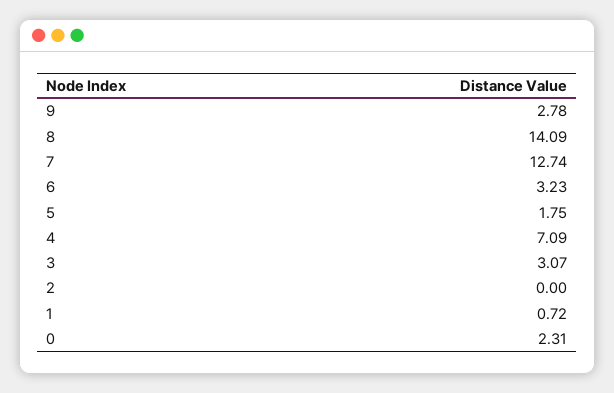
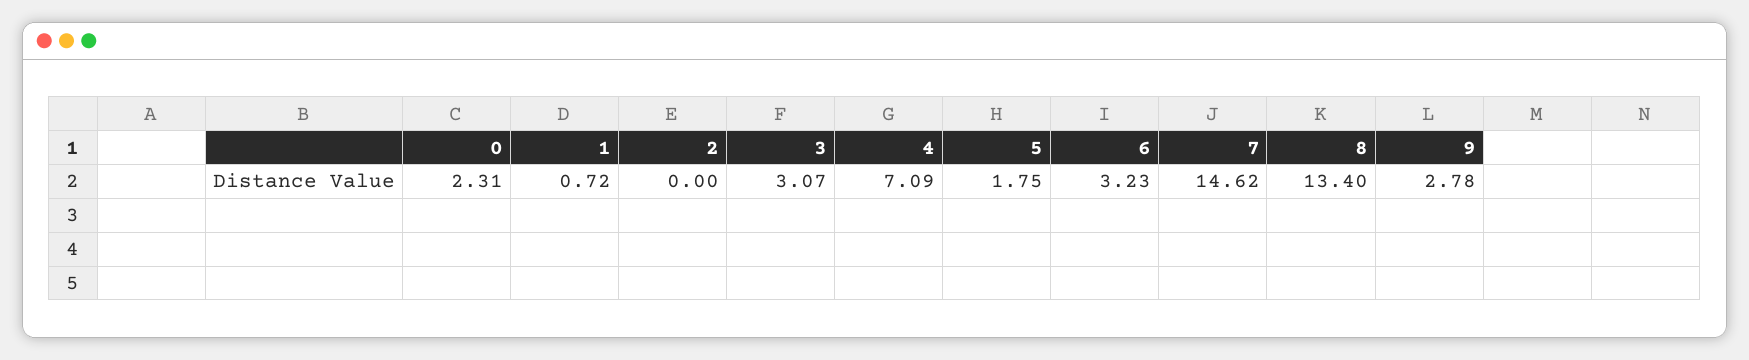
8: 14.09 -> 13.4
7: 12.74 -> 14.62

